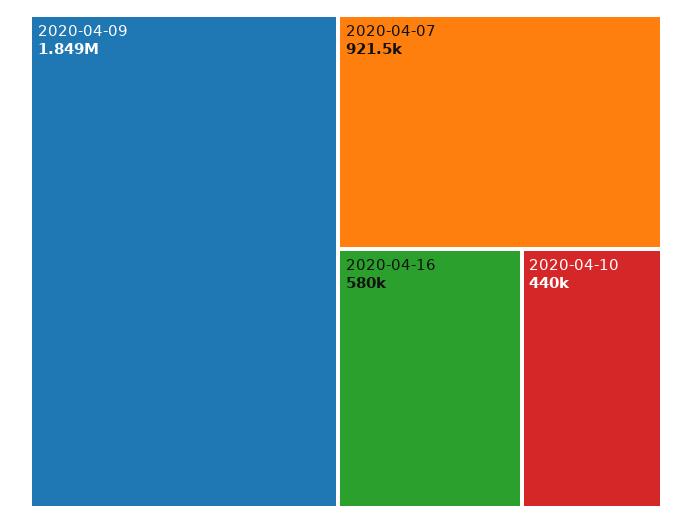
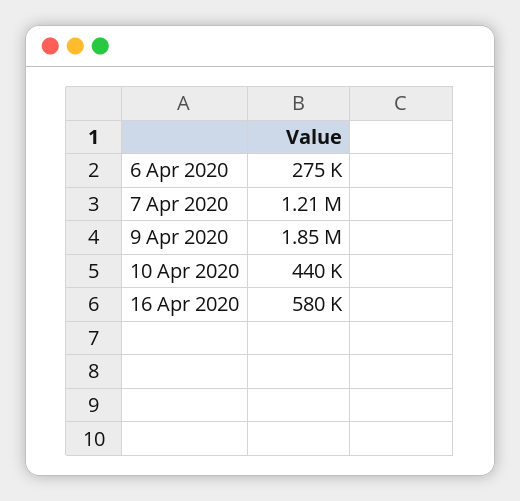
2020-04-07: 921500 -> 1210000
6 Apr 2020: none -> 275000

